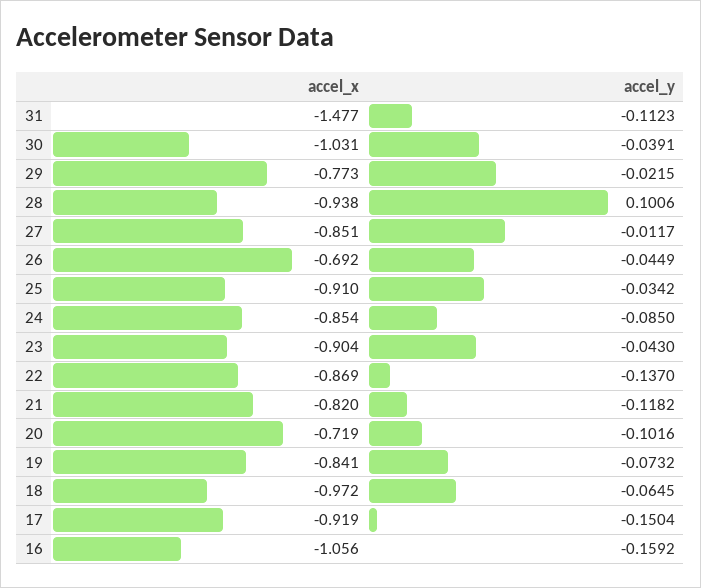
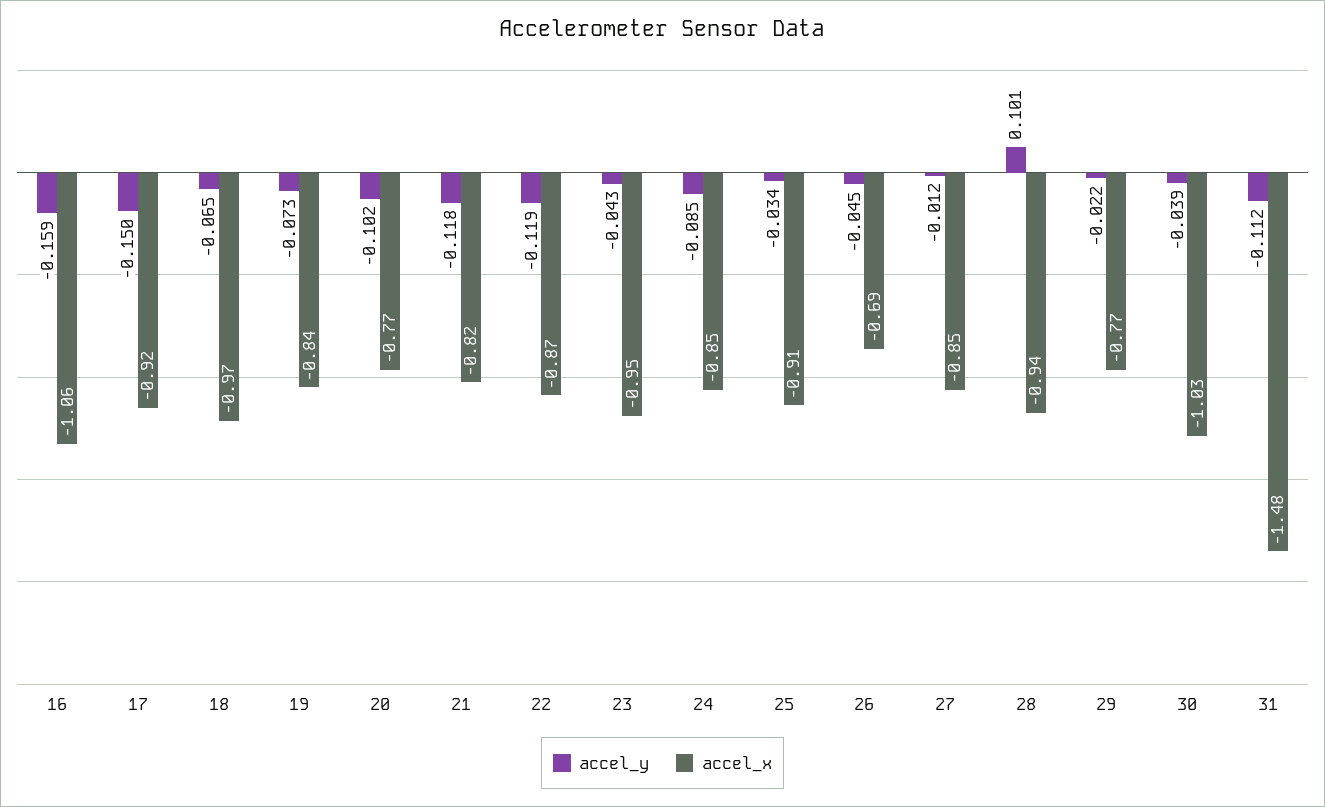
accel_x, 23: -0.904 -> -0.95
accel_y, 22: -0.137 -> -0.119
accel_x, 20: -0.719 -> -0.77

